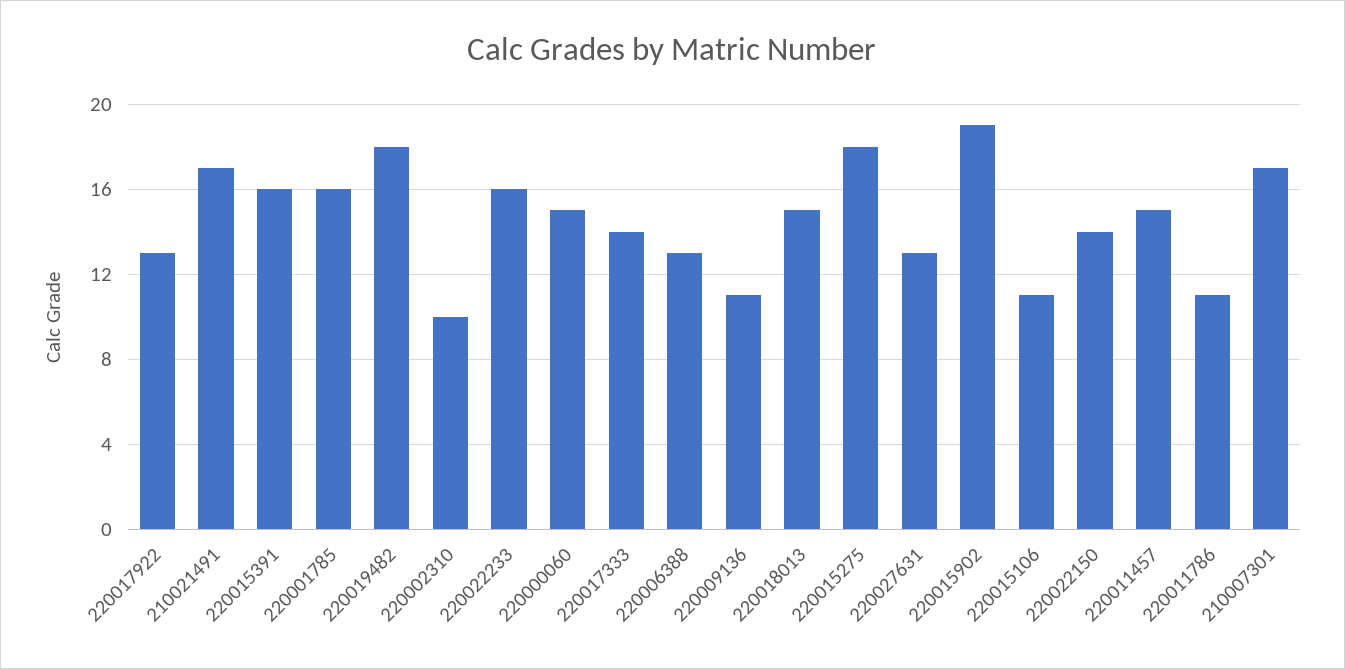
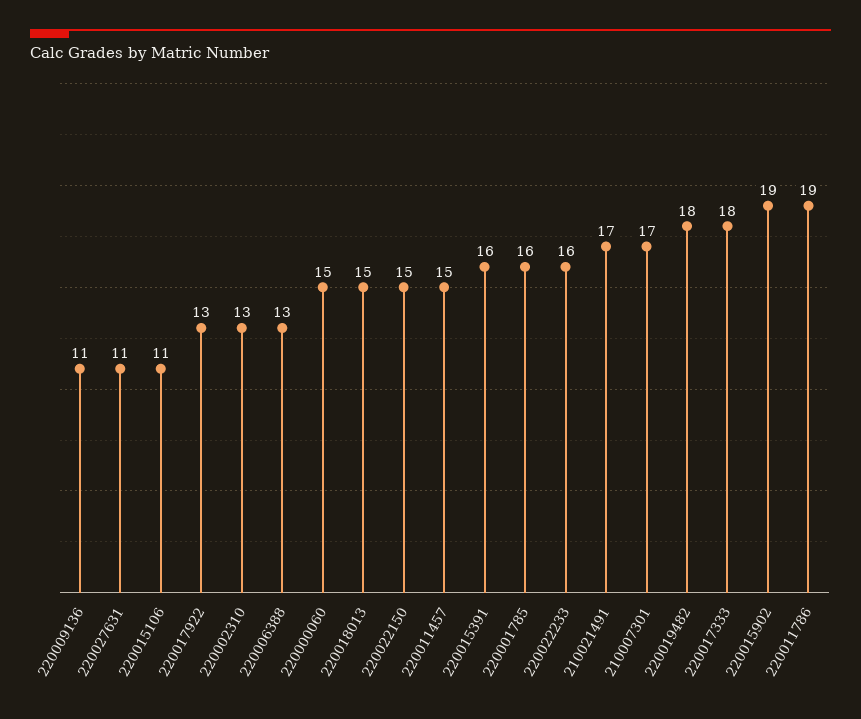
220002310: 10 -> 13
220017333: 14 -> 18
220015275: 18 -> none
220027631: 13 -> 11
220022150: 14 -> 15
220011786: 11 -> 19

